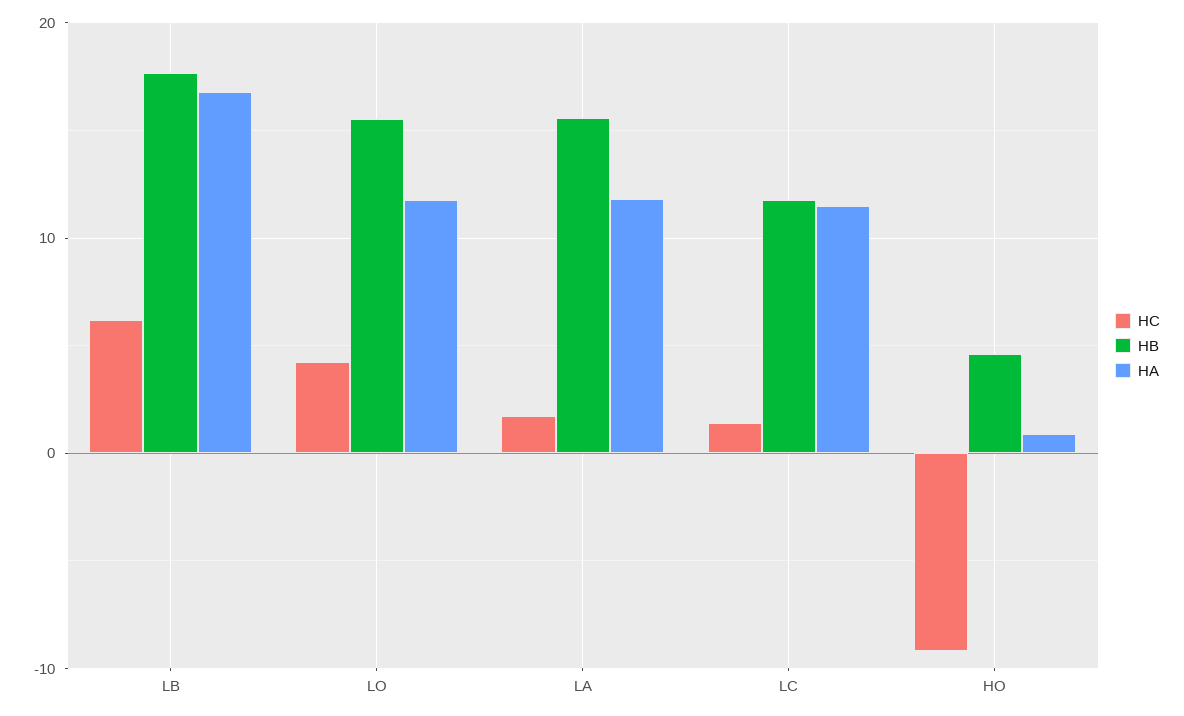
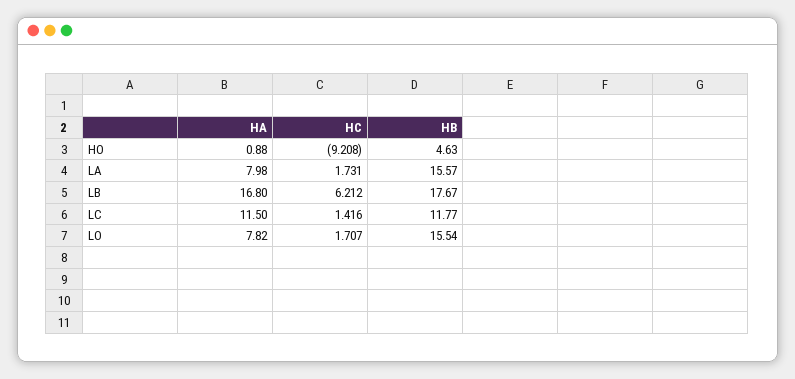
HC, LO: 4 -> 1.707
HA, LO: 12 -> 7.82
HA, LA: 12 -> 7.98

